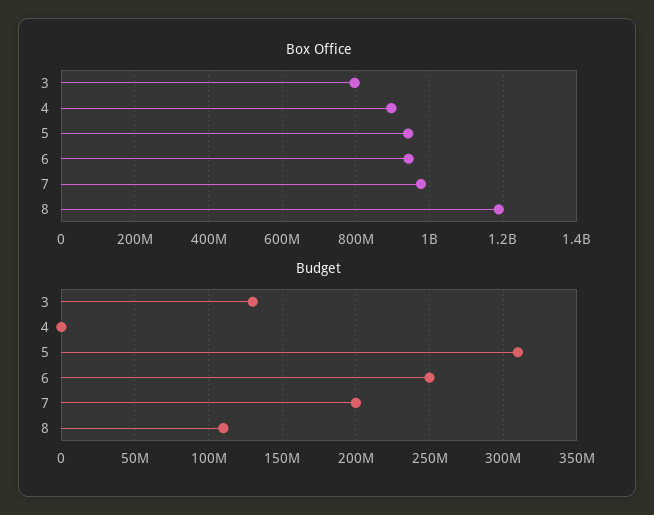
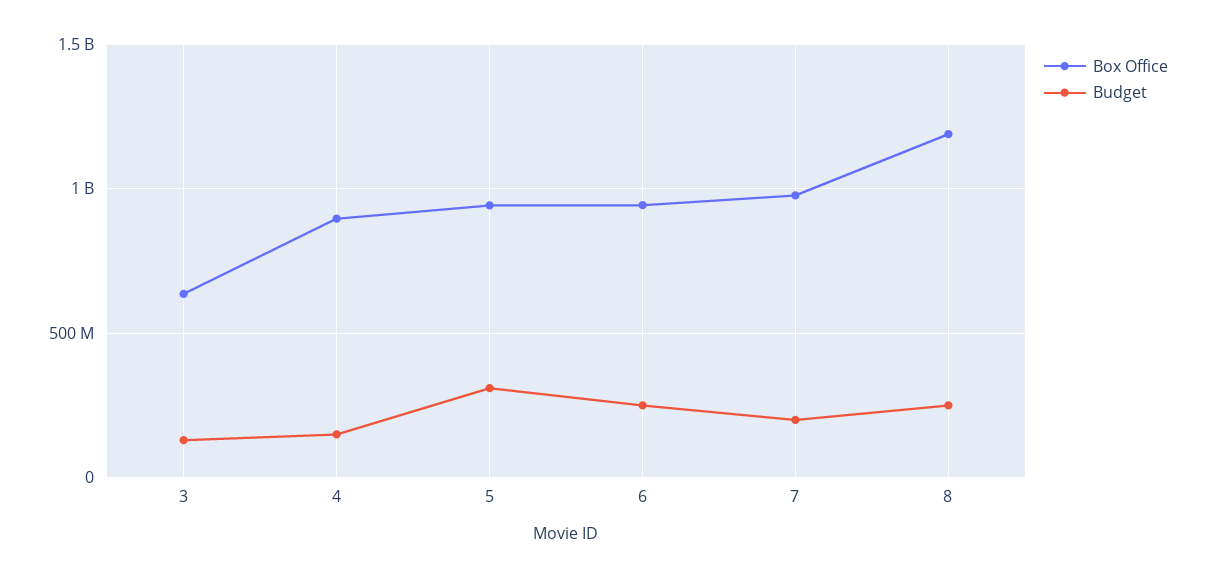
Box Office, 3: 800000000 -> 650000000
Budget, 4: 0 -> 150000000
Budget, 8: 110000000 -> 250000000

